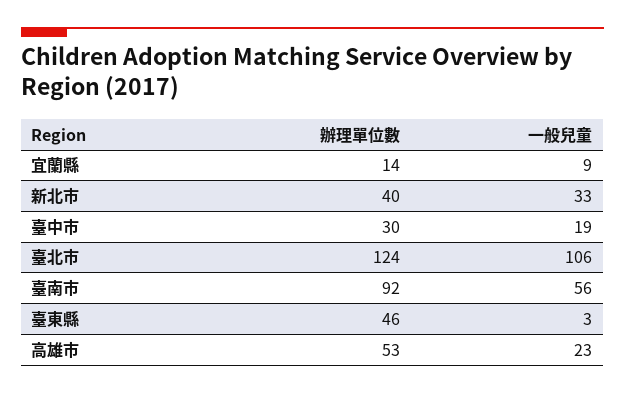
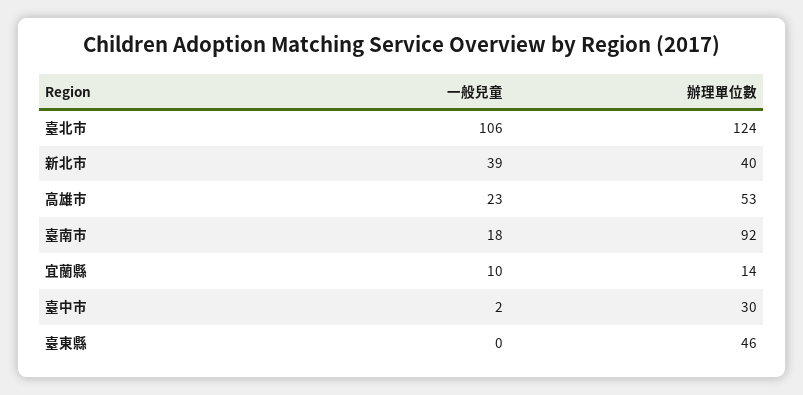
一般兒童, 宜蘭縣: 9 -> 10
一般兒童, 新北市: 33 -> 39
一般兒童, 臺中市: 19 -> 2
一般兒童, 臺南市: 56 -> 18
一般兒童, 臺東縣: 3 -> 0

